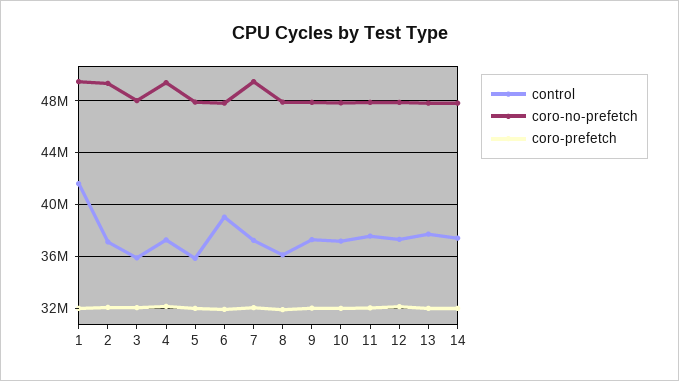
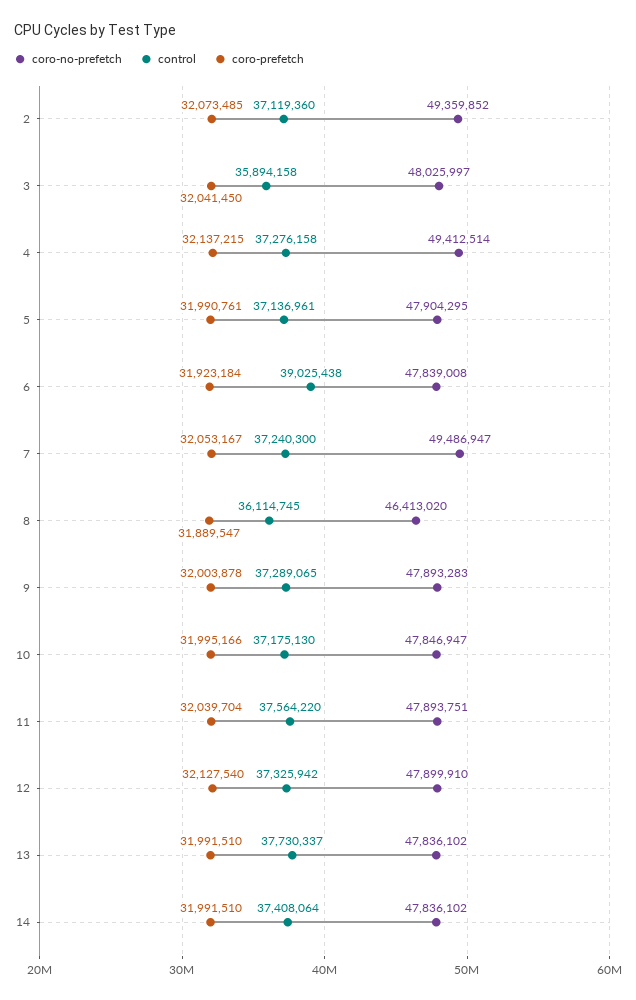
control, 1: 41500000 -> none
coro-no-prefetch, 1: 49500000 -> none
coro-prefetch, 1: 32000000 -> none
control, 5: 36000000 -> 37136961
coro-no-prefetch, 8: 48000000 -> 46413020

